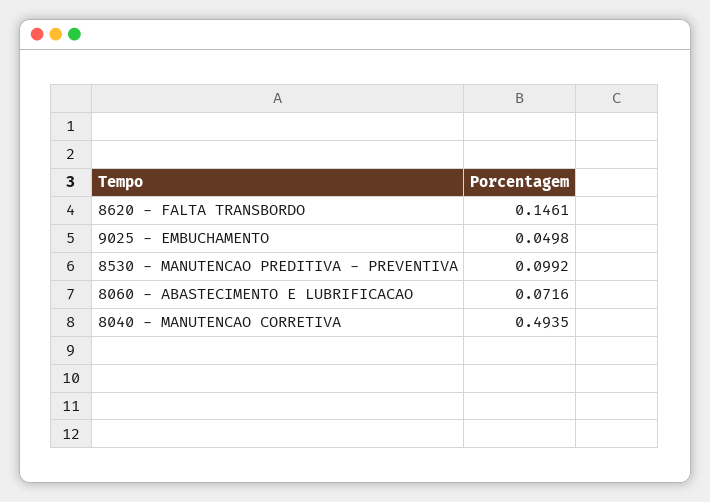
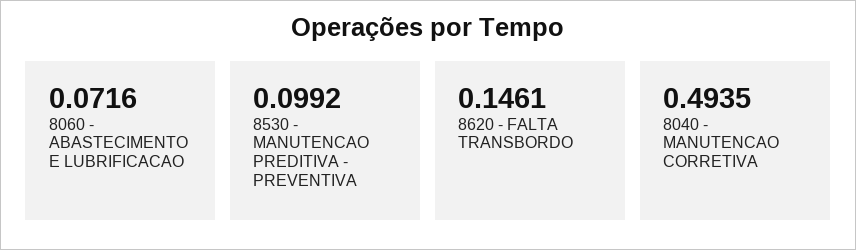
9025 - EMBUCHAMENTO: 0.0498 -> none

